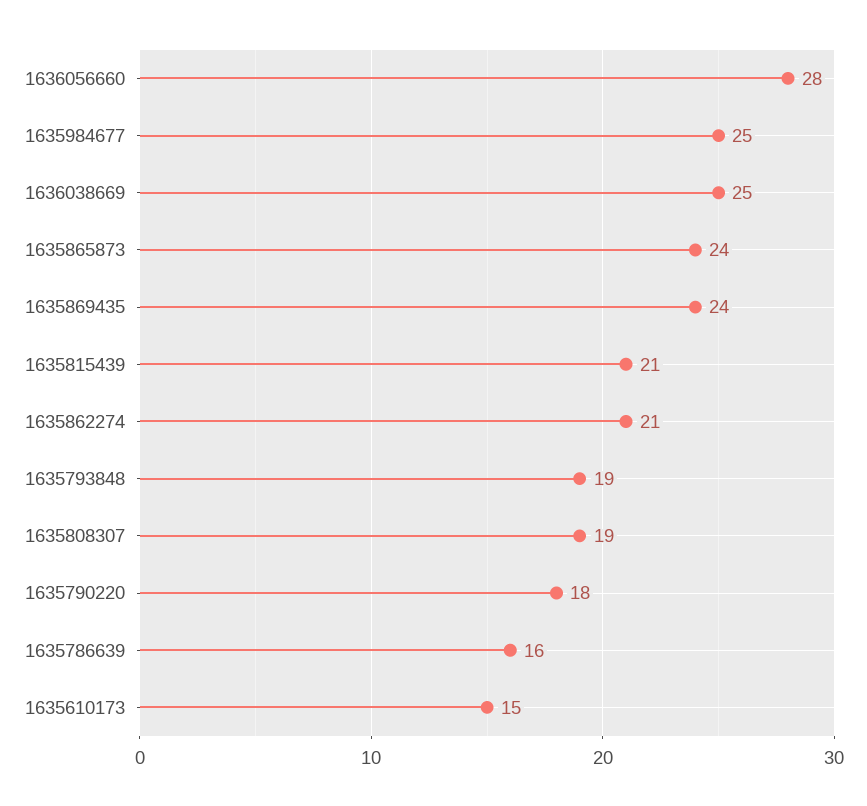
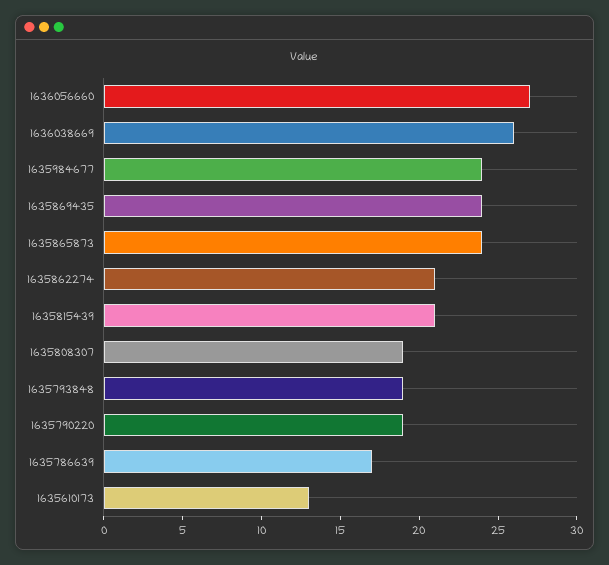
1636056660: 28 -> 27
1635984677: 25 -> 24
1636038669: 25 -> 26
1635790220: 18 -> 19
1635786639: 16 -> 17
1635610173: 15 -> 13

